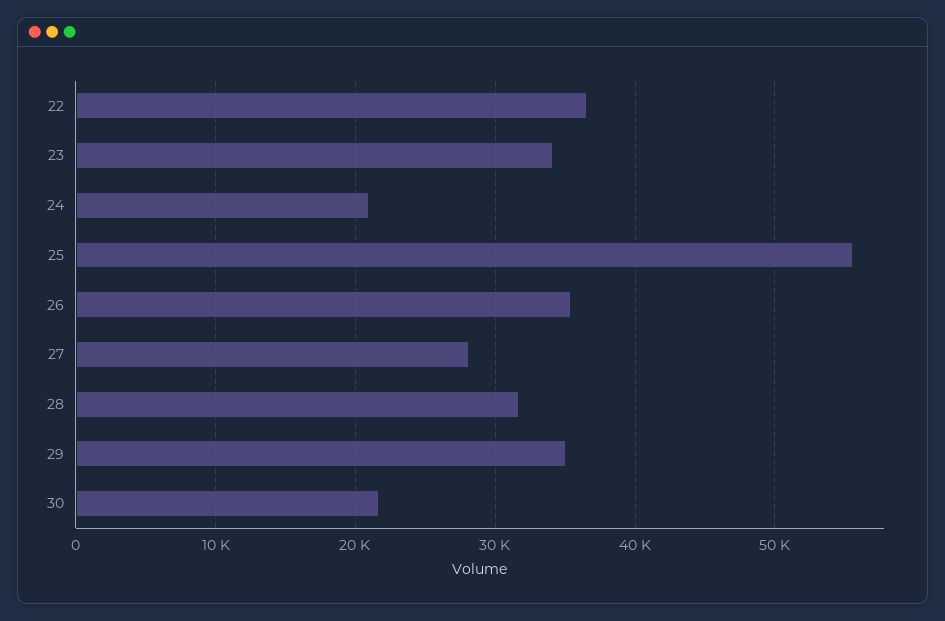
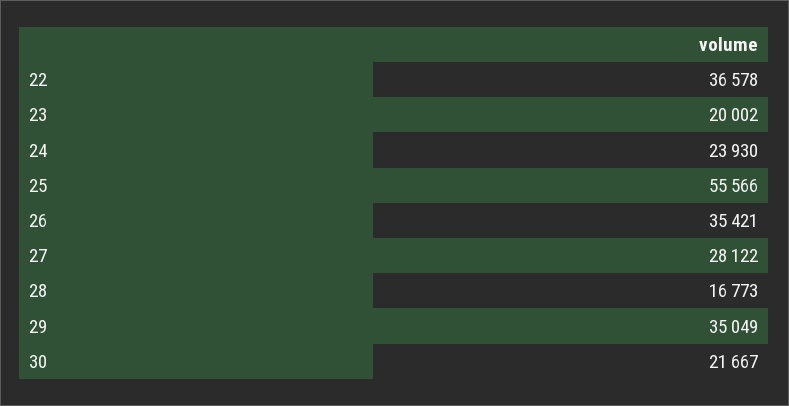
23: 34000 -> 20002
24: 21000 -> 23930
28: 32000 -> 16773

